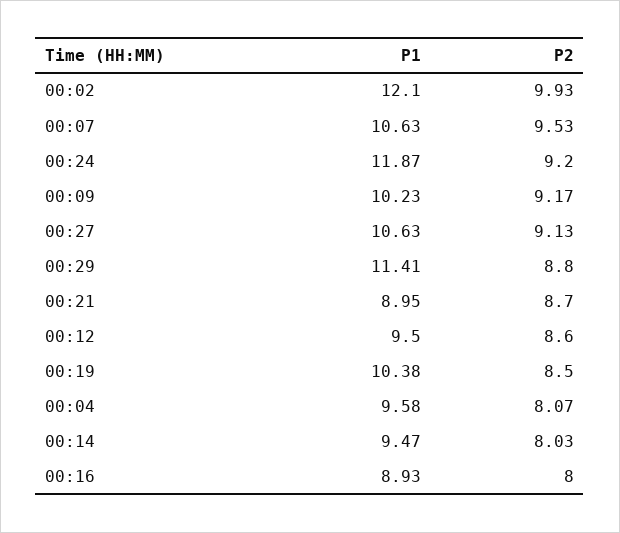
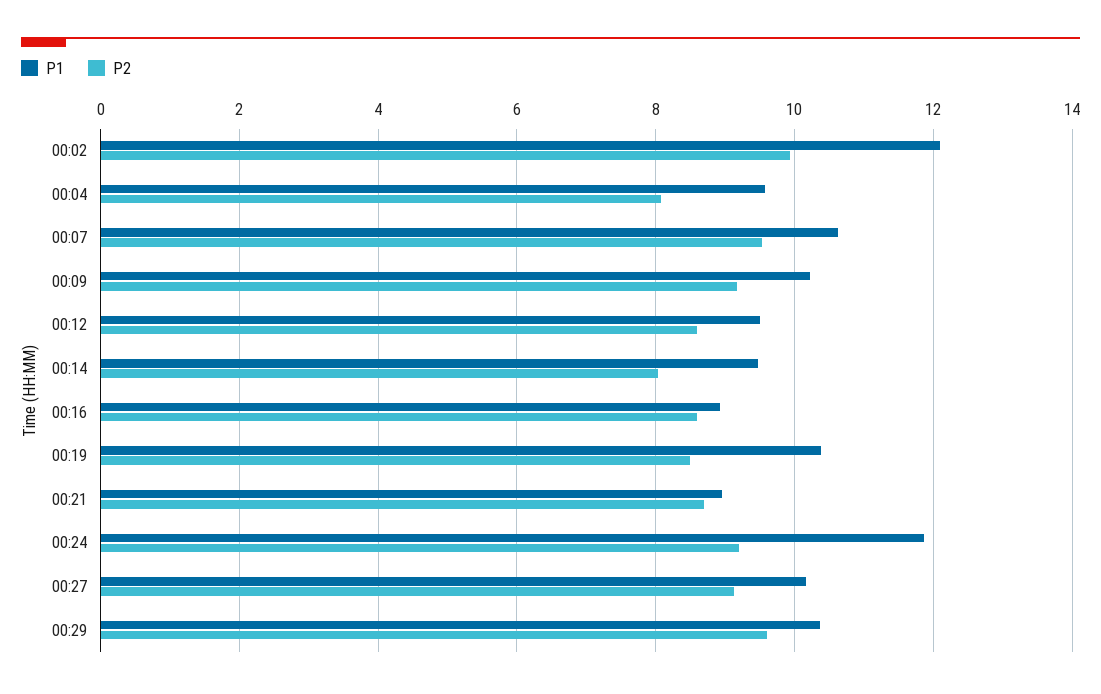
P1, 00:27: 10.63 -> 10.2
P1, 00:29: 11.41 -> 10.4
P2, 00:29: 8.8 -> 9.6
P2, 00:16: 8 -> 8.6

